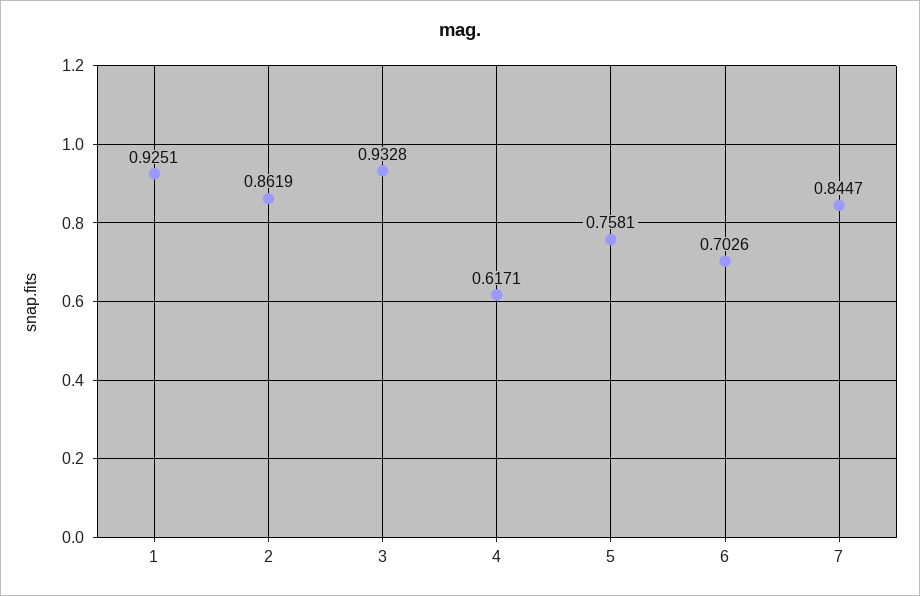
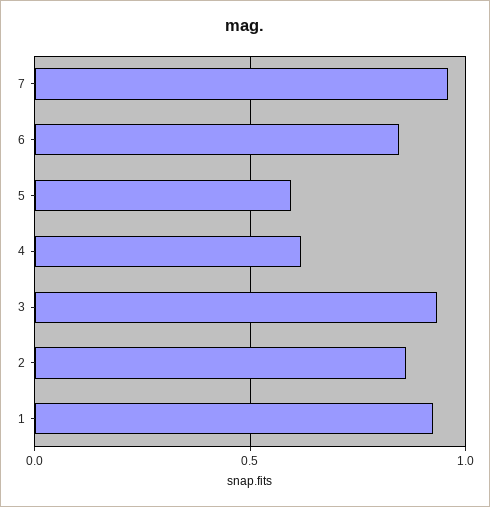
5: 0.7581 -> 0.6
6: 0.7026 -> 0.85
7: 0.8447 -> 0.95

